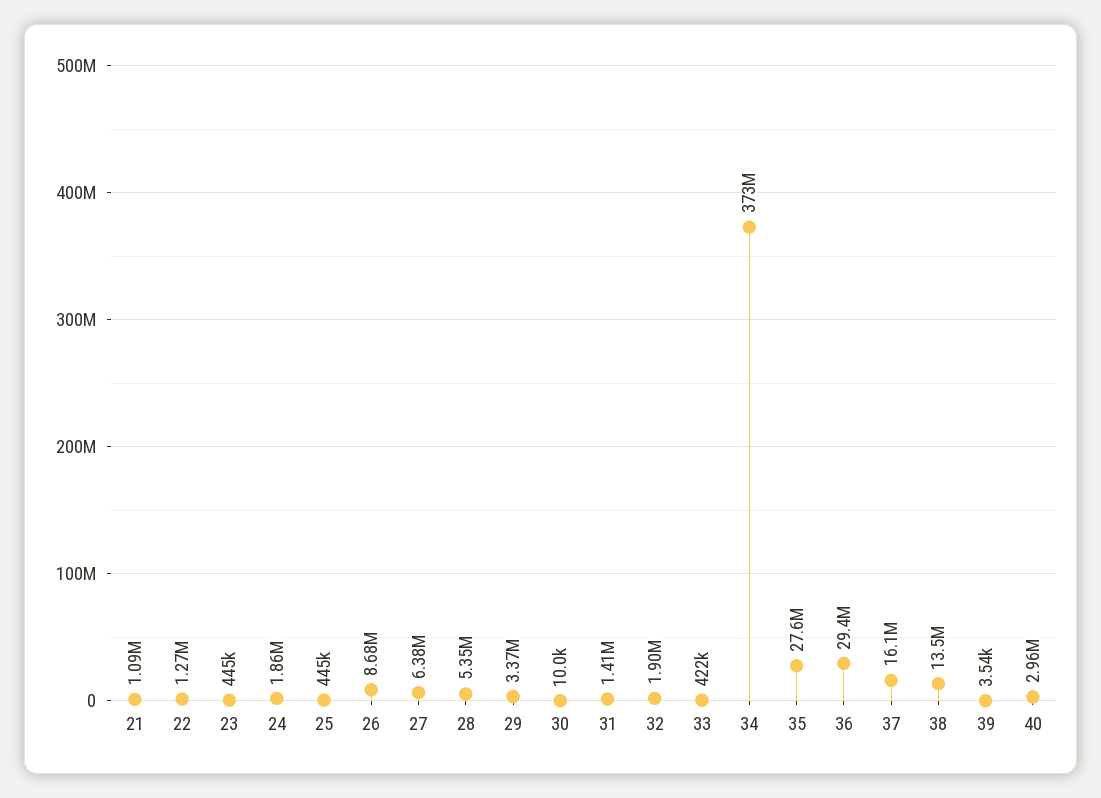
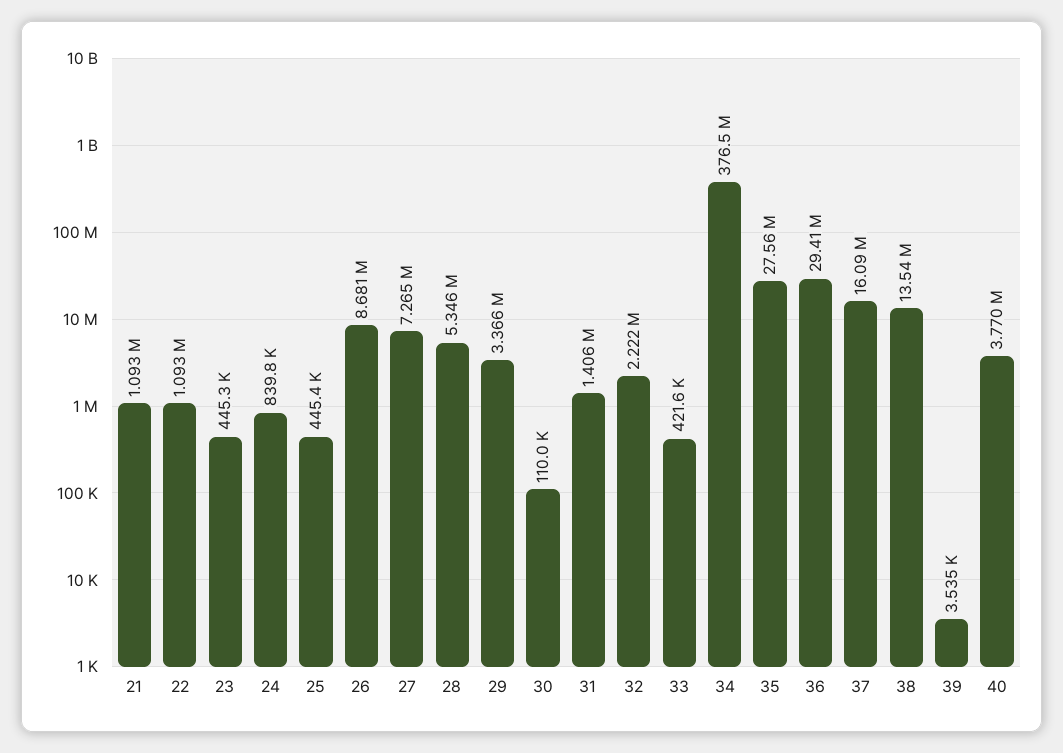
22: 1270000 -> 1093000
24: 1860000 -> 839800
27: 6380000 -> 7265000
30: 10000 -> 110000
32: 1900000 -> 2222000
34: 373000000 -> 376500000
40: 2960000 -> 3770000

